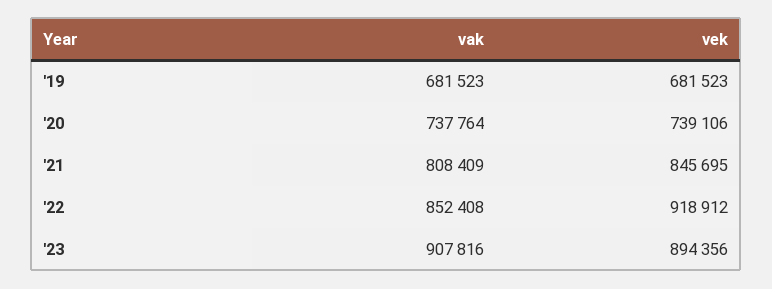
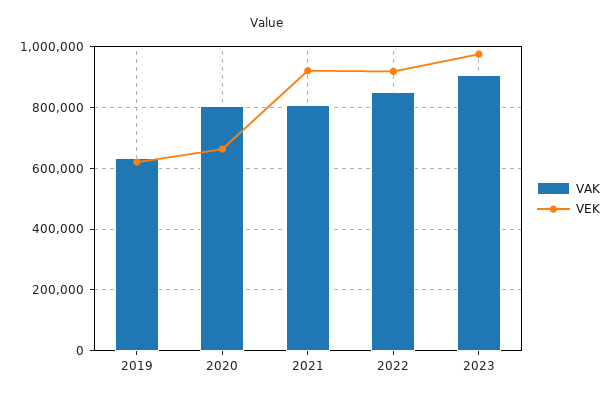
vak, '19: 681523 -> 640000
vek, '19: 681523 -> 620000
vak, '20: 737764 -> 800000
vek, '20: 739106 -> 660000
vek, '21: 845695 -> 920000
vek, '23: 894356 -> 980000

